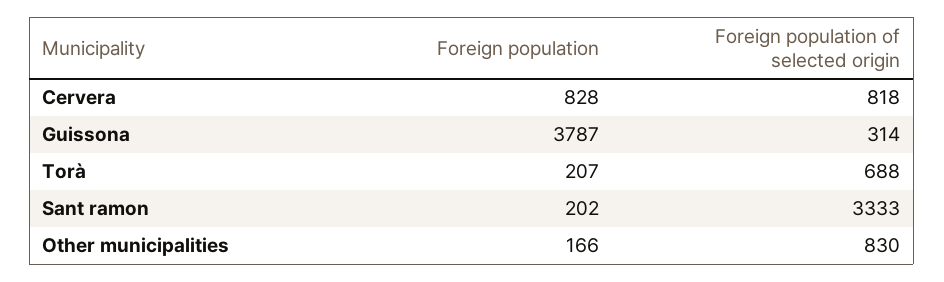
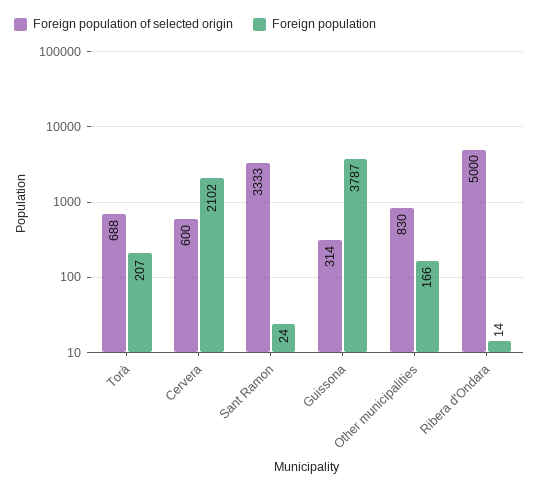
Foreign population, Cervera: 828 -> 2102
Foreign population of selected origin, Cervera: 818 -> 600
Foreign population, Sant ramon: 202 -> 24
Foreign population of selected origin, Ribera d'Ondara: none -> 5000
Foreign population, Ribera d'Ondara: none -> 14

